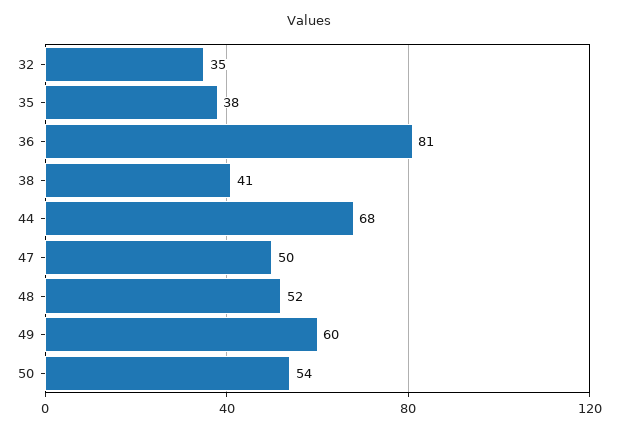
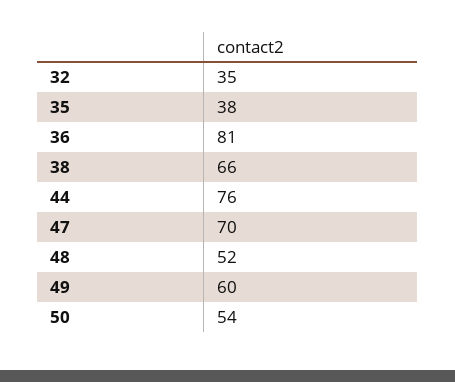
38: 41 -> 66
44: 68 -> 76
47: 50 -> 70

